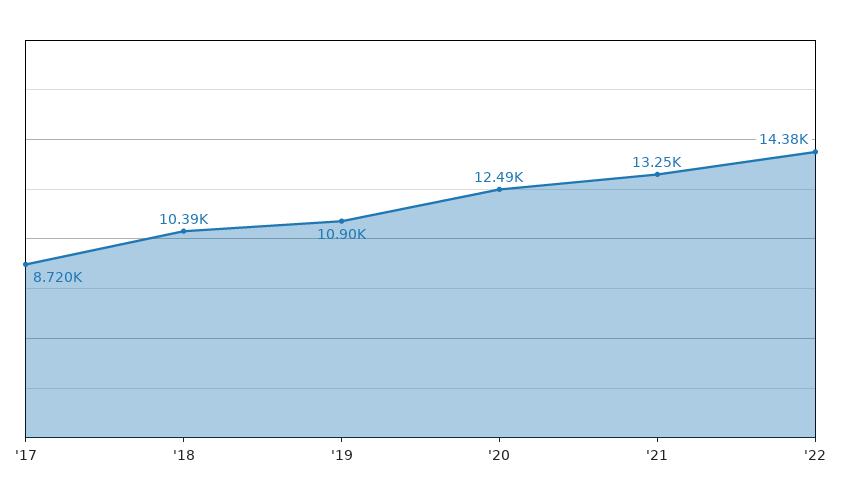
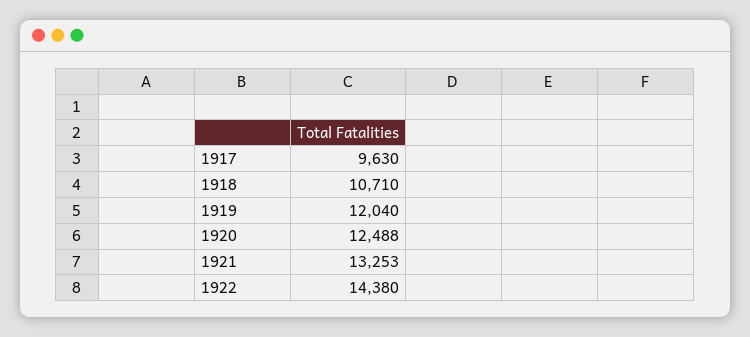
'17: 8720 -> 9630
'18: 10390 -> 10710
'19: 10900 -> 12040

